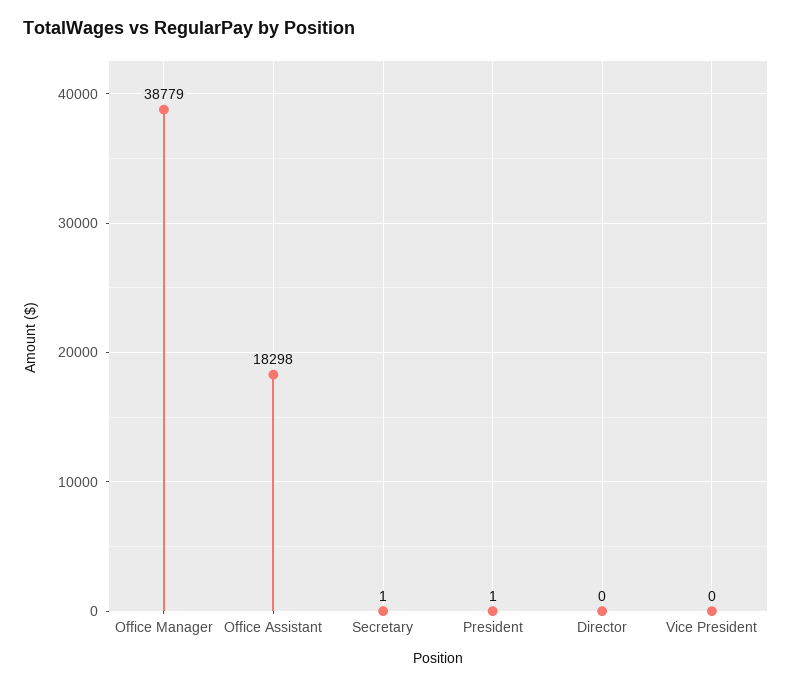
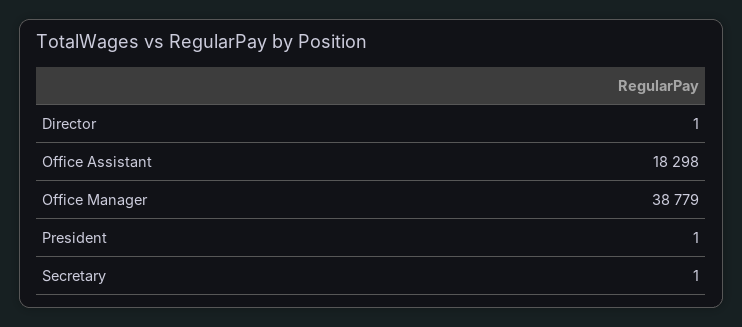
Director: 0 -> 1
Vice President: 0 -> none

